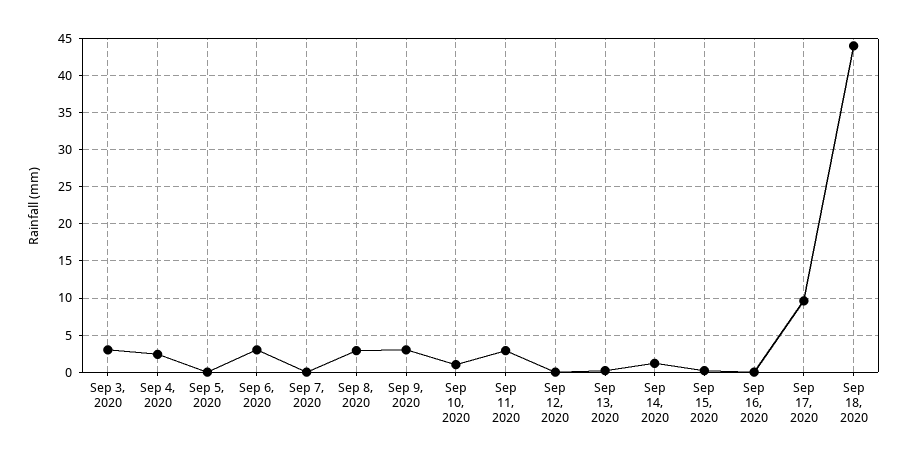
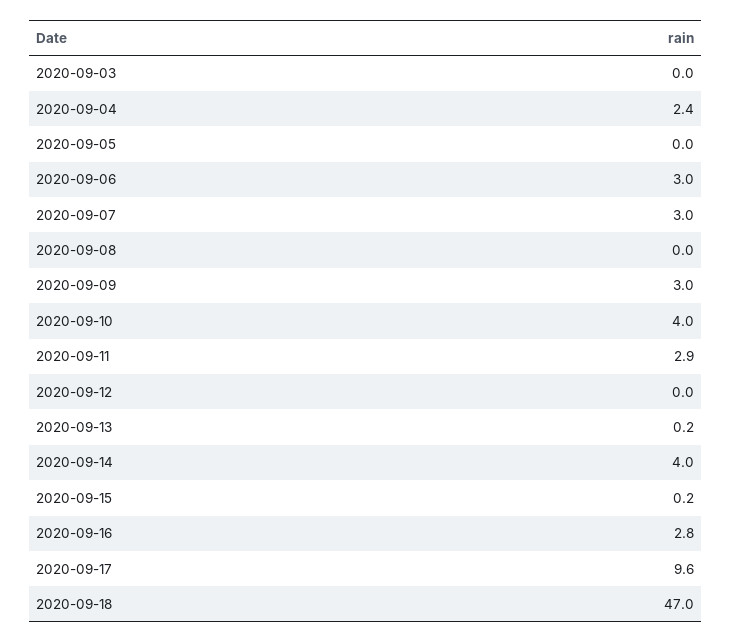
Sep 3, 2020: 3 -> 0
Sep 7, 2020: 0 -> 3
Sep 8, 2020: 3 -> 0
Sep 10, 2020: 1 -> 4
Sep 14, 2020: 1 -> 4
Sep 16, 2020: 0 -> 2.8
Sep 18, 2020: 44 -> 47

